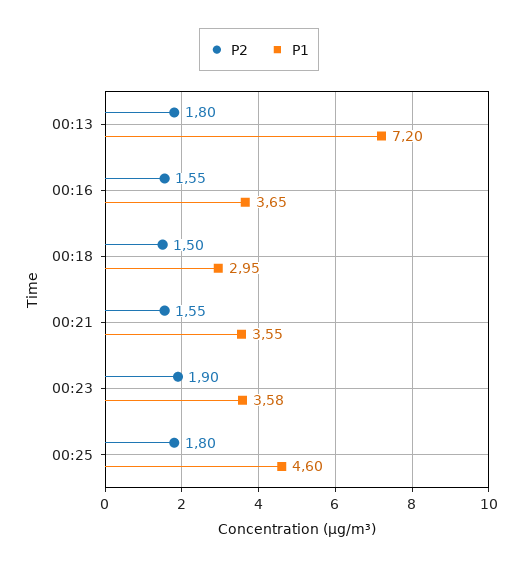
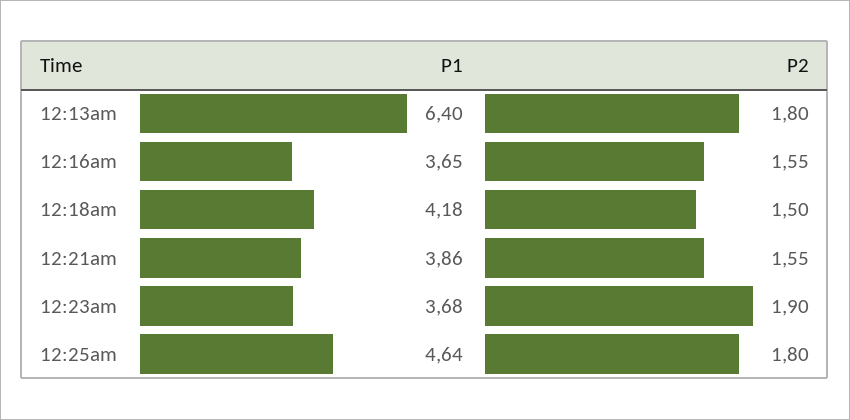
P1, 00:13: 7.2 -> 6.4
P1, 00:18: 2.95 -> 4.18
P1, 00:21: 3.55 -> 3.86
P1, 00:23: 3.58 -> 3.68
P1, 00:25: 4.6 -> 4.64

